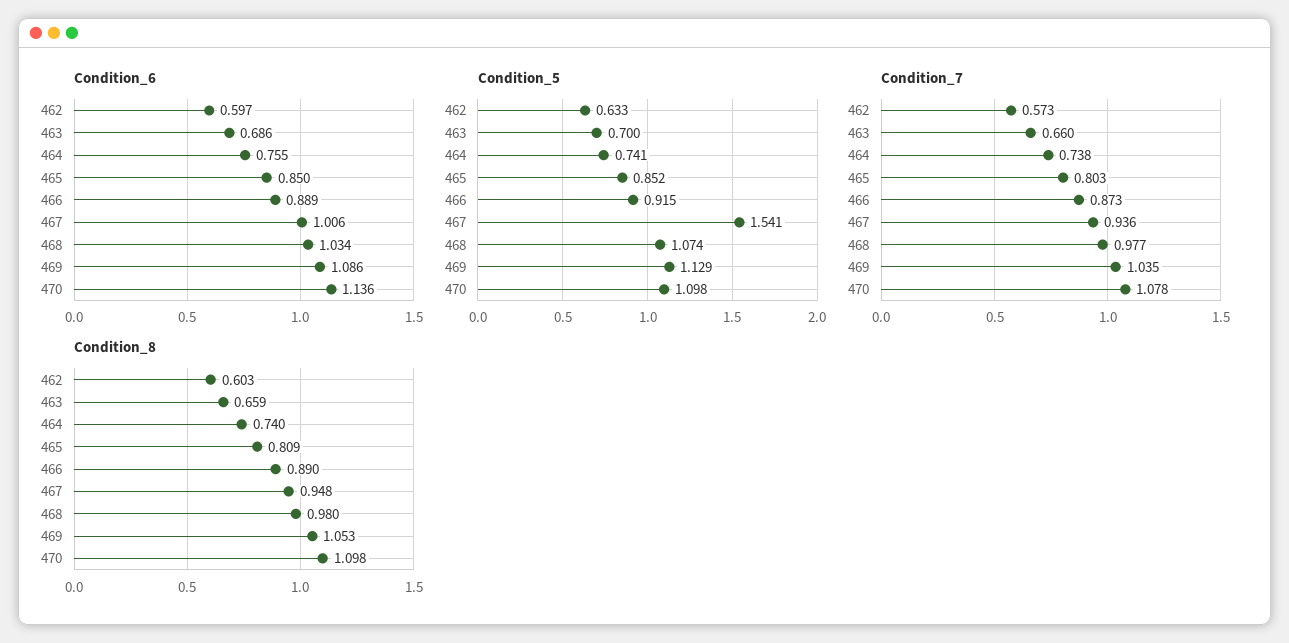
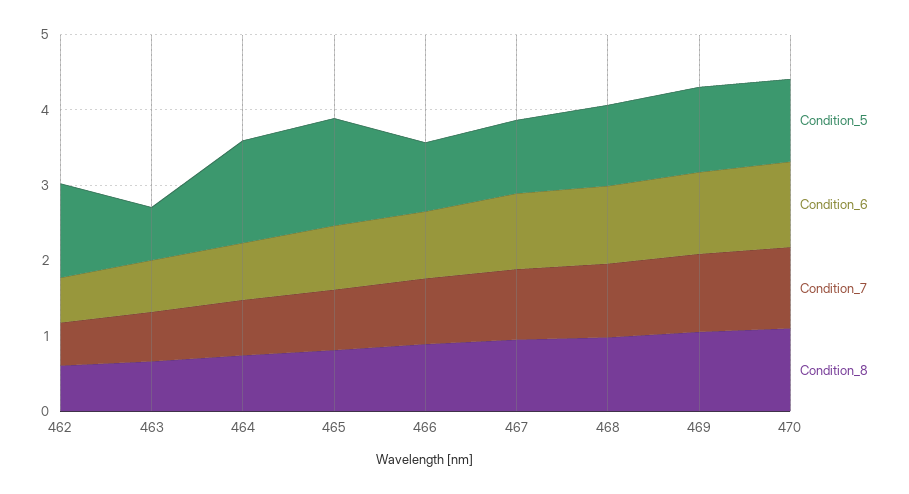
Condition_5, 462: 0.633 -> 1.2
Condition_5, 464: 0.741 -> 1.4
Condition_5, 465: 0.852 -> 1.4
Condition_5, 467: 1.541 -> 1

